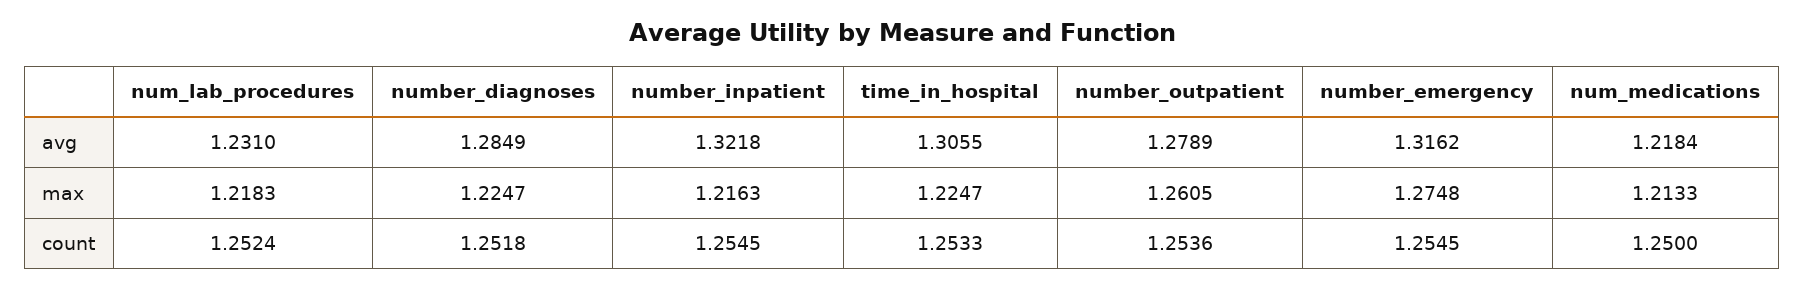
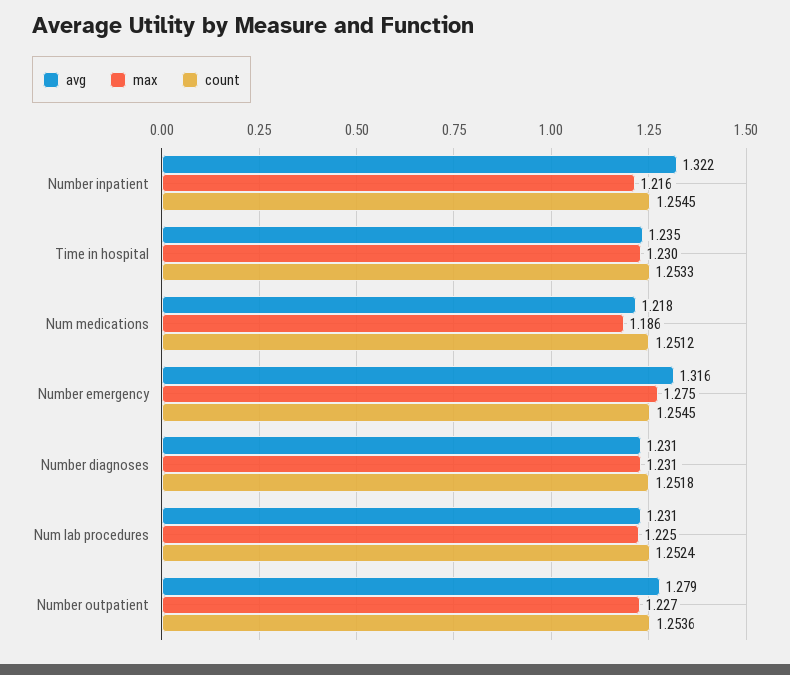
avg, number_diagnoses: 1.2849 -> 1.231
avg, time_in_hospital: 1.3055 -> 1.235
max, num_lab_procedures: 1.2183 -> 1.225
max, number_diagnoses: 1.2247 -> 1.231
max, time_in_hospital: 1.2247 -> 1.23
max, number_outpatient: 1.2605 -> 1.227
max, num_medications: 1.2133 -> 1.186
count, num_medications: 1.25 -> 1.2512

